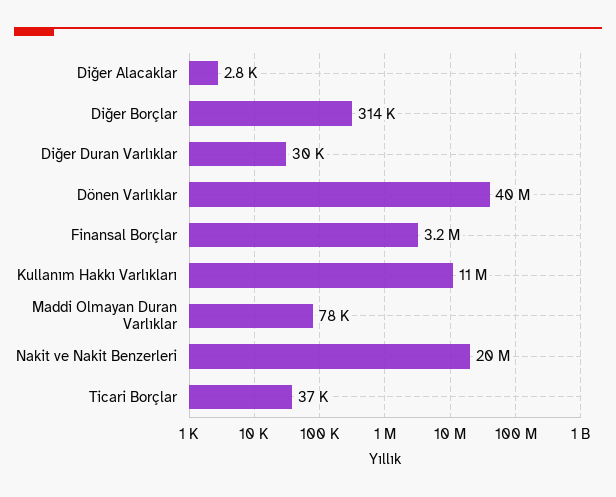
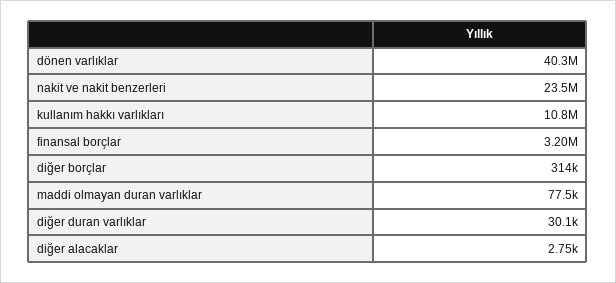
Nakit ve Nakit Benzerleri: 20000000 -> 23500000
Ticari Borçlar: 37000 -> none

